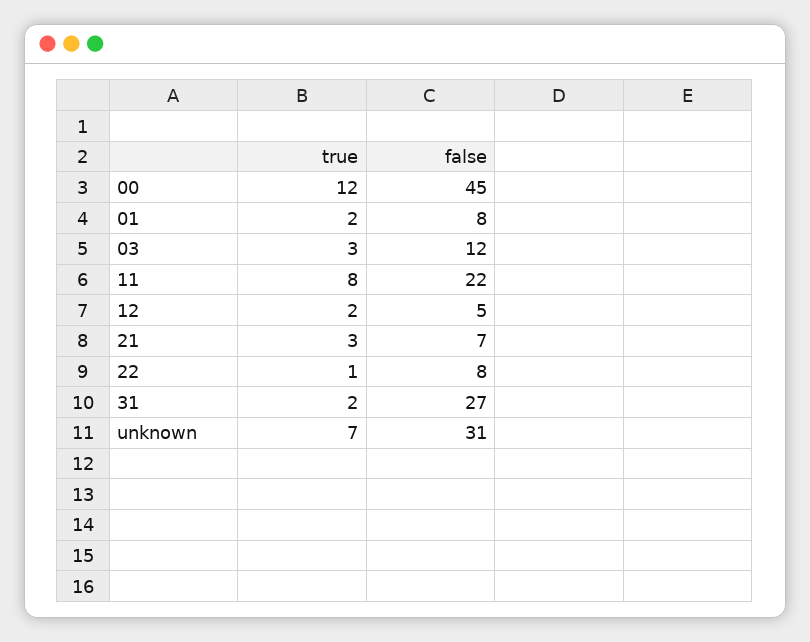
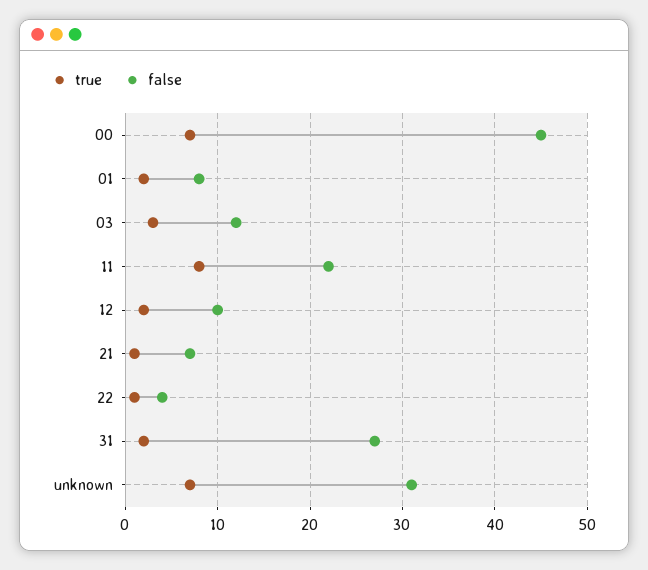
true, 00: 12 -> 7
false, 12: 5 -> 10
true, 21: 3 -> 1
false, 22: 8 -> 4

